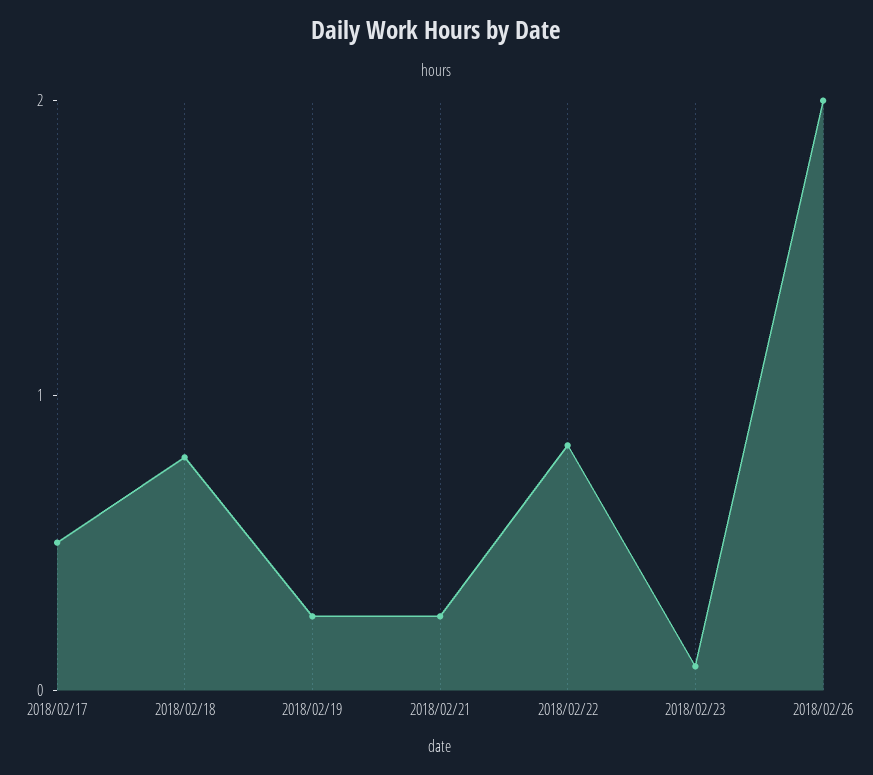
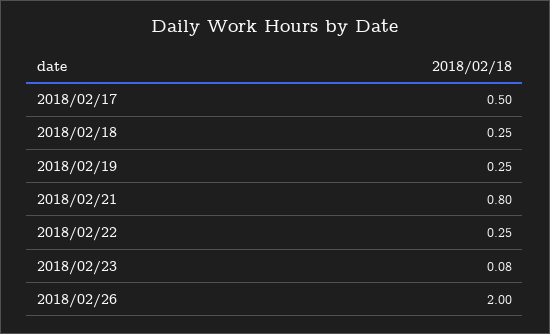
2018/02/18: 0.8 -> 0.25
2018/02/21: 0.2 -> 0.8
2018/02/22: 0.8 -> 0.25

